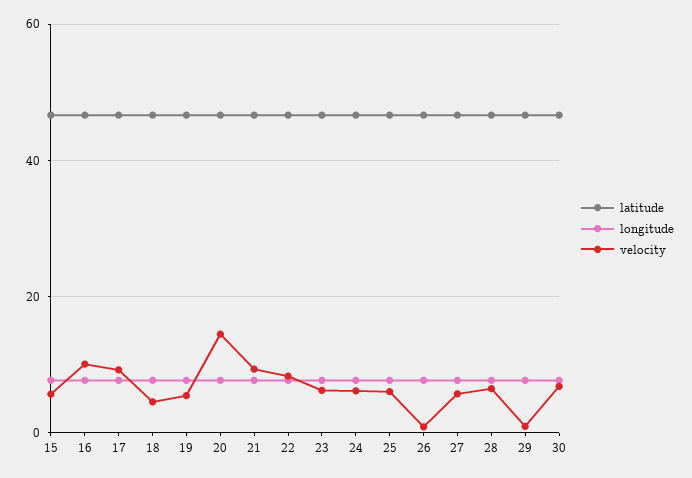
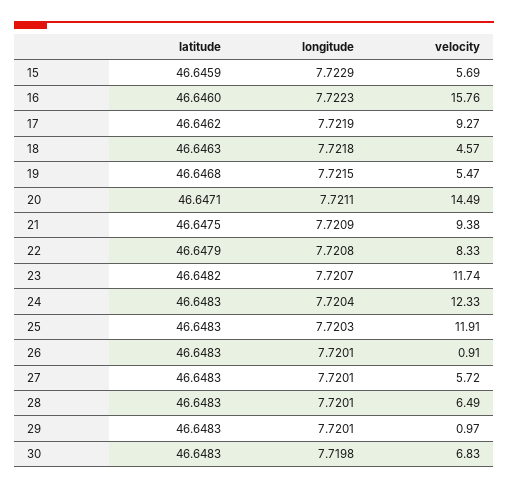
velocity, 16: 10 -> 15.76
velocity, 23: 6 -> 11.74
velocity, 24: 6 -> 12.33
velocity, 25: 6 -> 11.91

